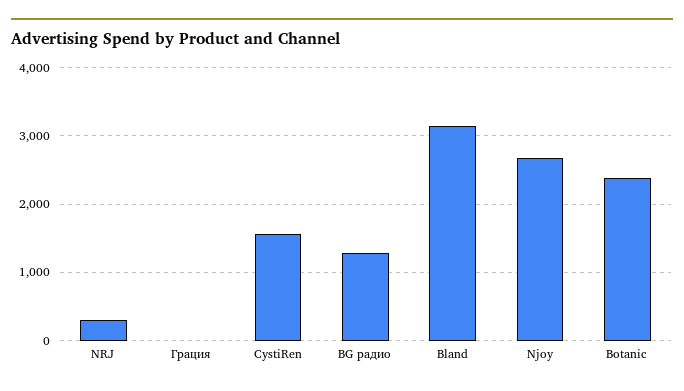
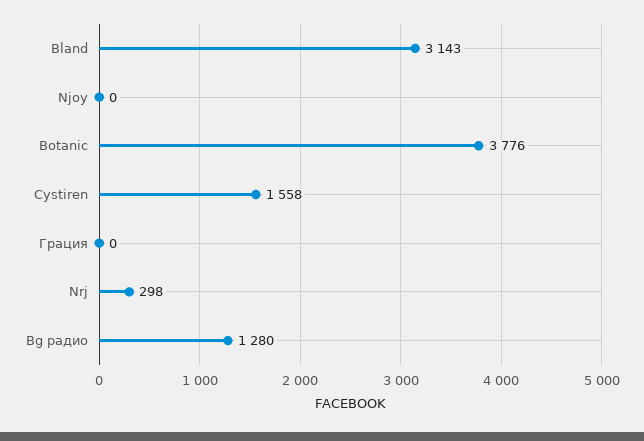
Njoy: 2700 -> 0
Botanic: 2400 -> 3776

